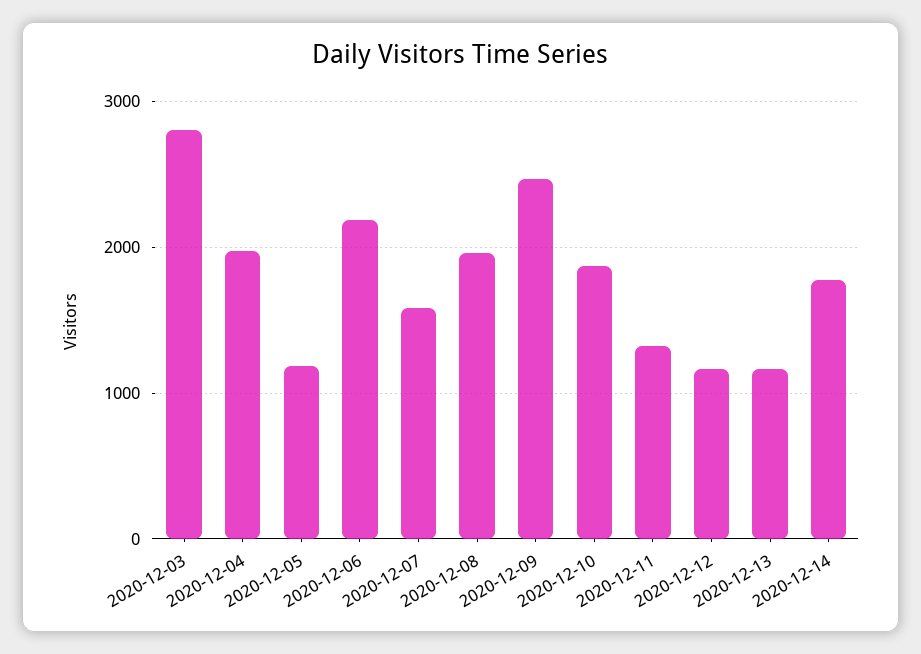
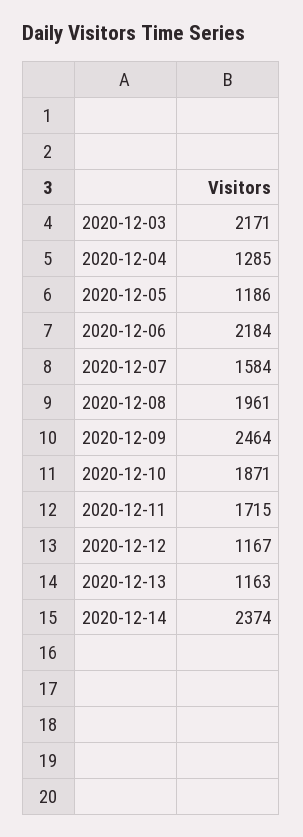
2020-12-03: 2800 -> 2171
2020-12-04: 2000 -> 1285
2020-12-11: 1300 -> 1715
2020-12-14: 1800 -> 2374

